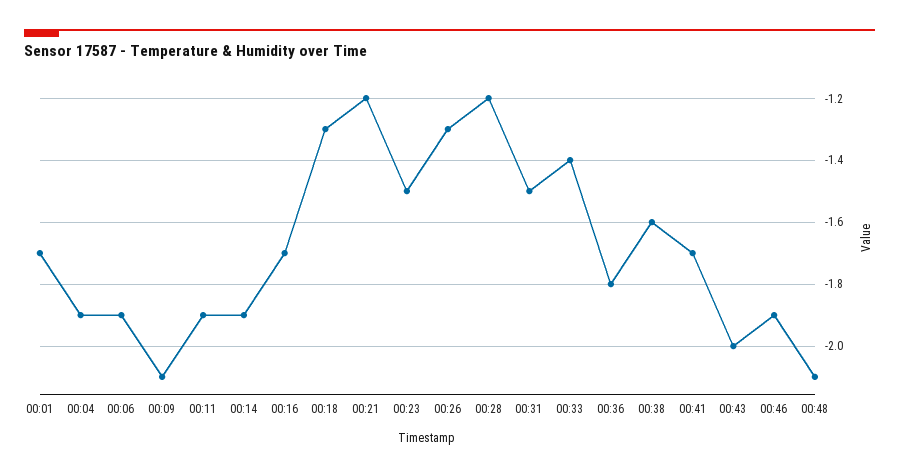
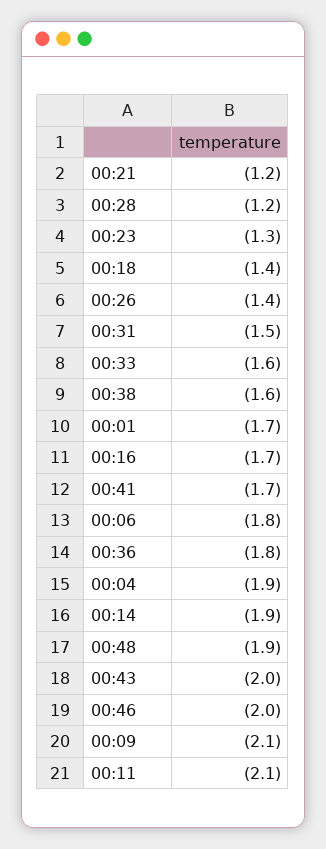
00:06: -1.9 -> -1.8
00:11: -1.9 -> -2.1
00:18: -1.3 -> -1.4
00:23: -1.5 -> -1.3
00:26: -1.3 -> -1.4
00:33: -1.4 -> -1.6
00:46: -1.9 -> -2
00:48: -2.1 -> -1.9

